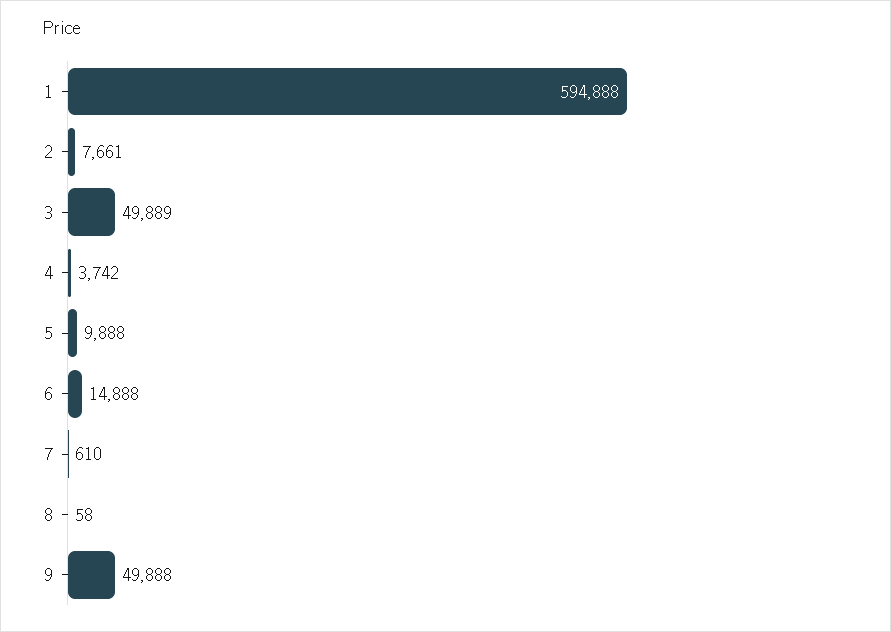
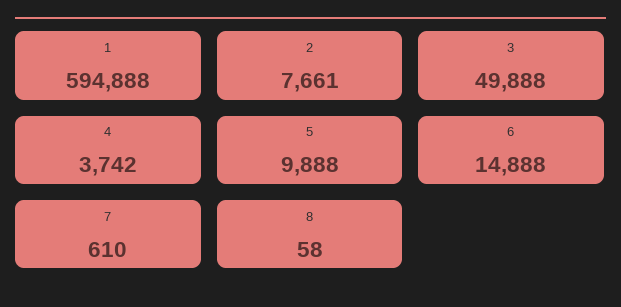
3: 49889 -> 49888
9: 49888 -> none

